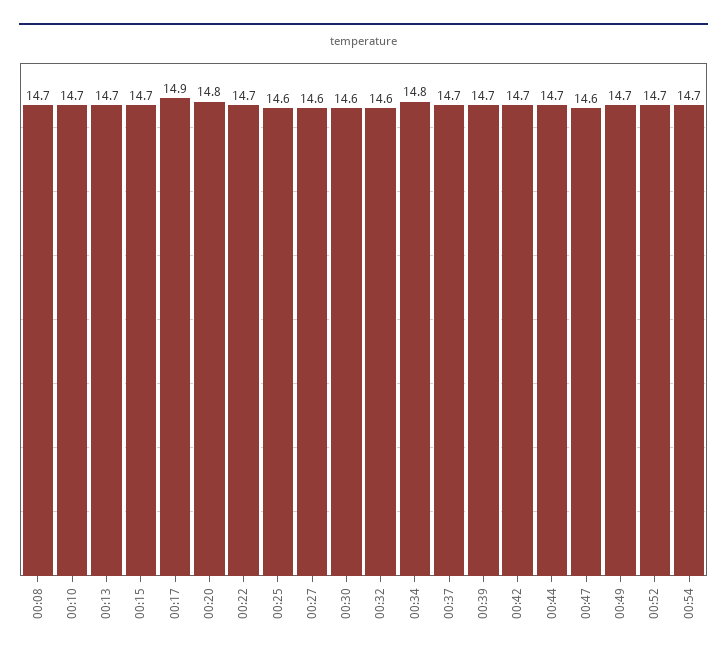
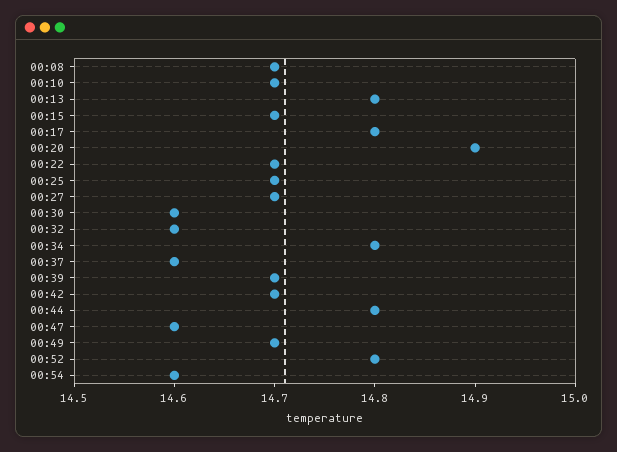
00:13: 14.7 -> 14.8
00:17: 14.9 -> 14.8
00:20: 14.8 -> 14.9
00:25: 14.6 -> 14.7
00:27: 14.6 -> 14.7
00:37: 14.7 -> 14.6
00:44: 14.7 -> 14.8
00:52: 14.7 -> 14.8
00:54: 14.7 -> 14.6

